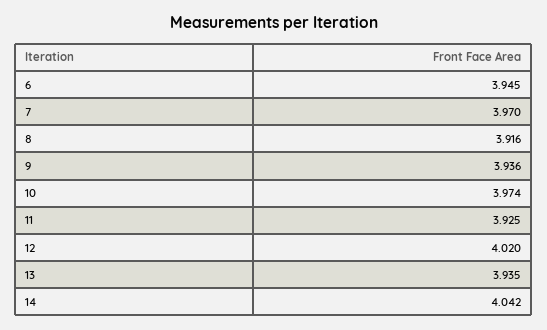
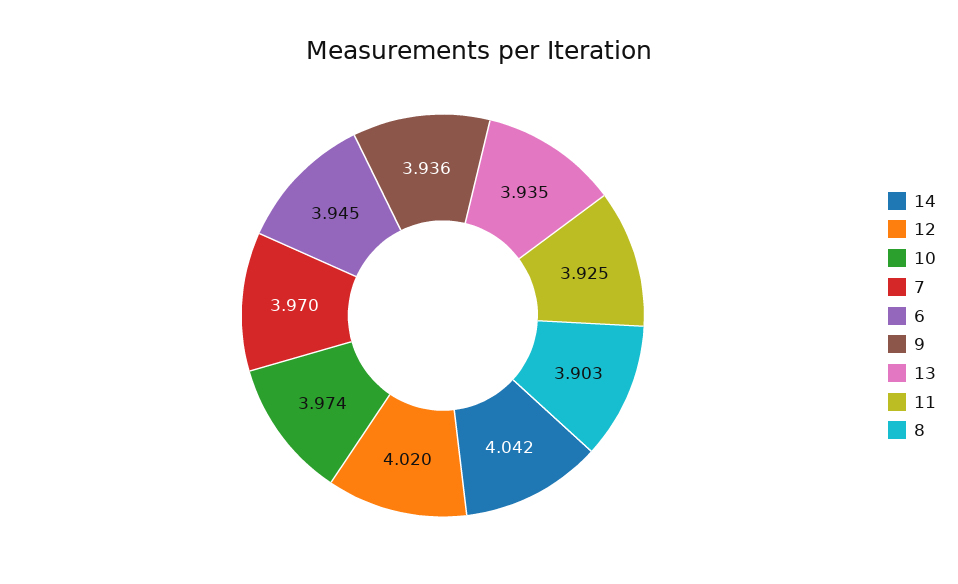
8: 3.916 -> 3.903

